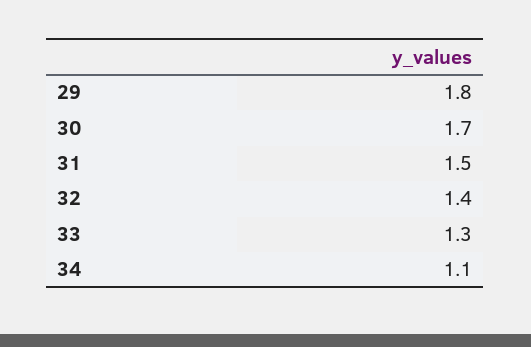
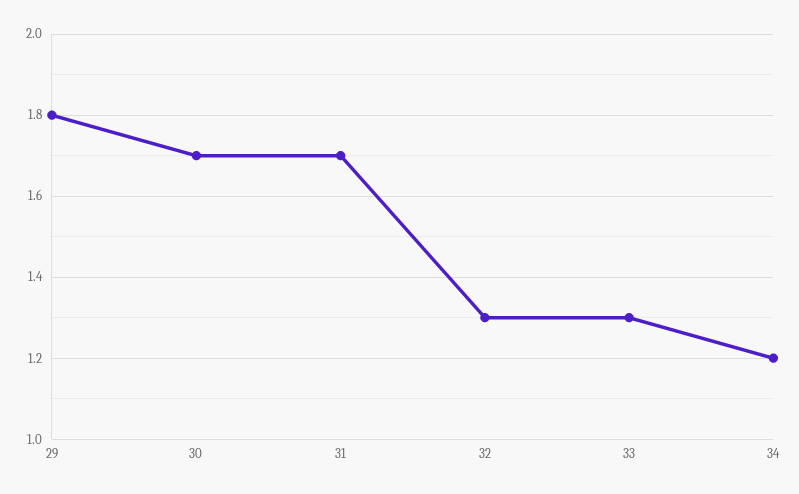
31: 1.5 -> 1.7
32: 1.4 -> 1.3
34: 1.1 -> 1.2

